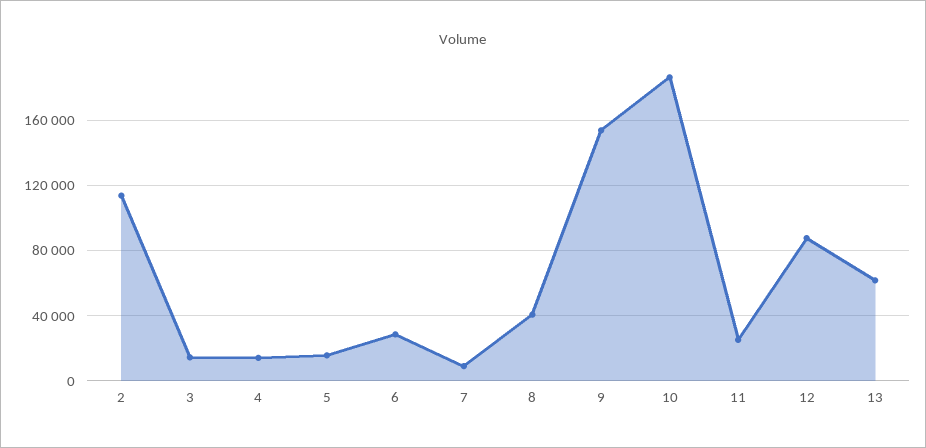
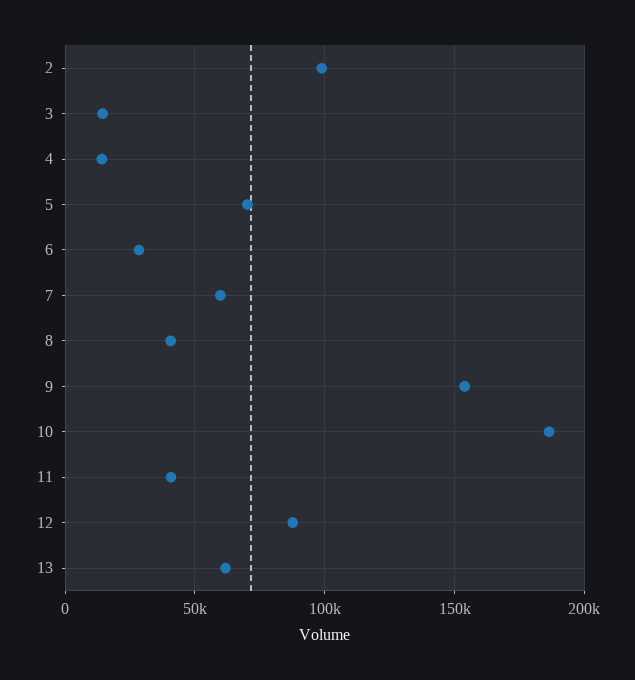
2: 115000 -> 100000
5: 15000 -> 70000
7: 10000 -> 60000
11: 25000 -> 40000

